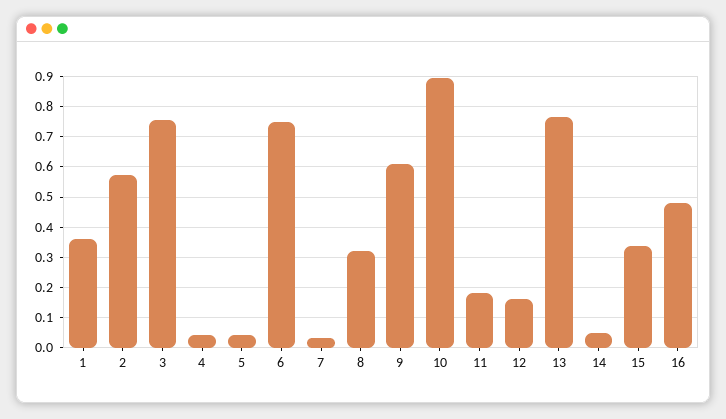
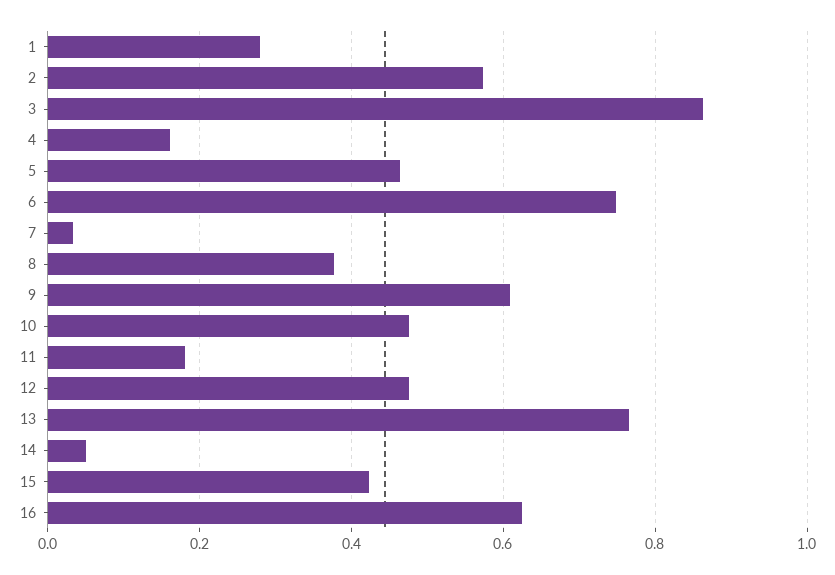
1: 0.36 -> 0.28
3: 0.76 -> 0.86
4: 0.04 -> 0.16
5: 0.04 -> 0.46
8: 0.32 -> 0.38
10: 0.9 -> 0.48
12: 0.16 -> 0.48
15: 0.34 -> 0.42
16: 0.48 -> 0.62

